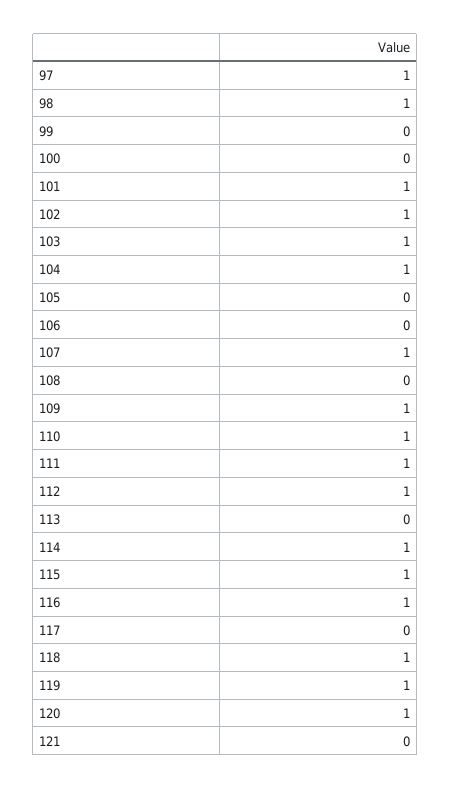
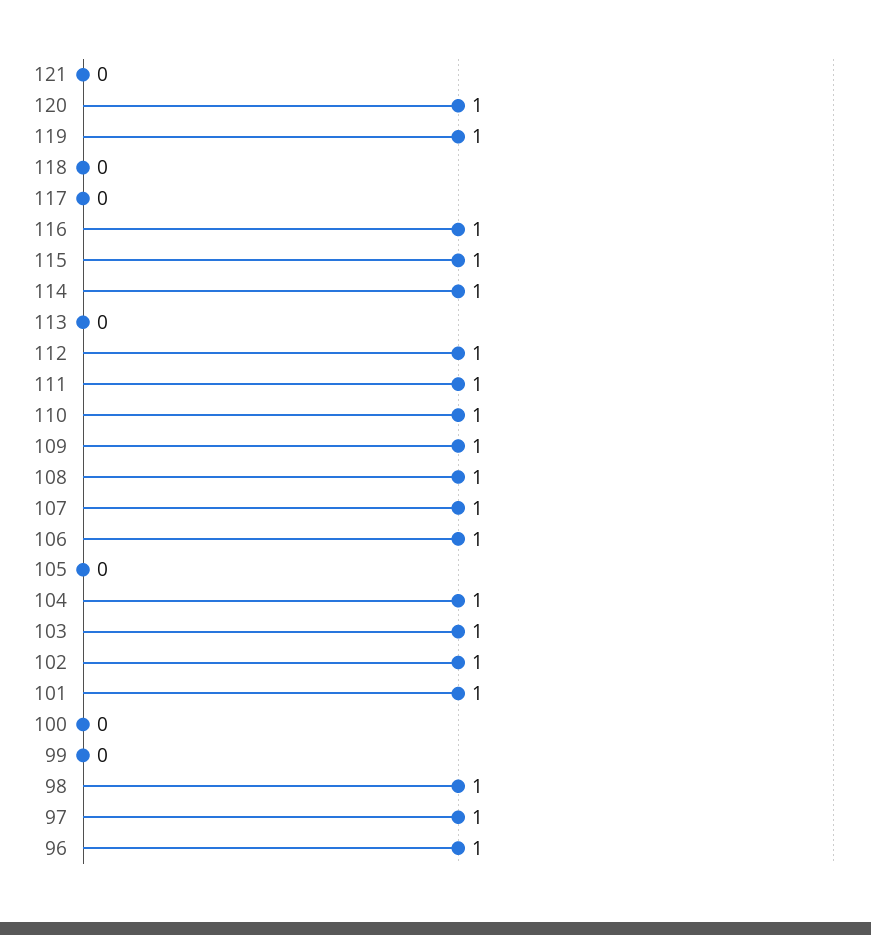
106: 0 -> 1
108: 0 -> 1
118: 1 -> 0
96: none -> 1

